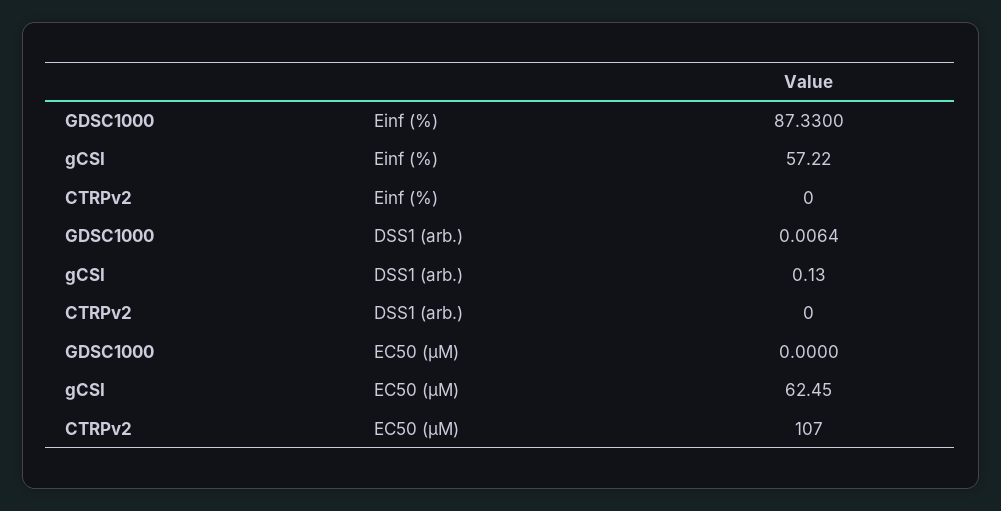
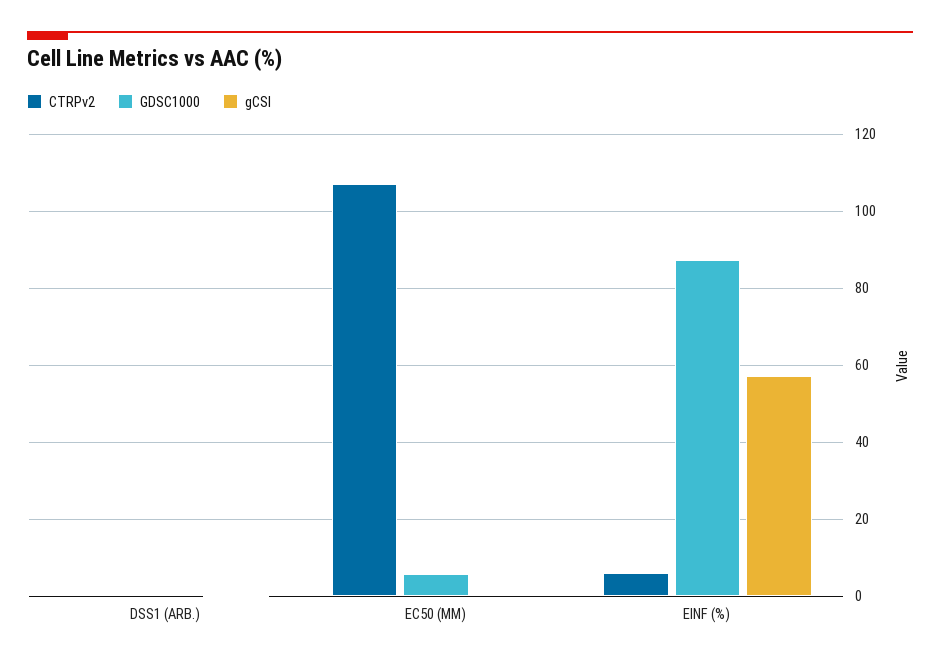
CTRPv2, Einf (%): 0 -> 6
GDSC1000, EC50 (µM): 0 -> 6
gCSI, EC50 (µM): 62.45 -> 0

